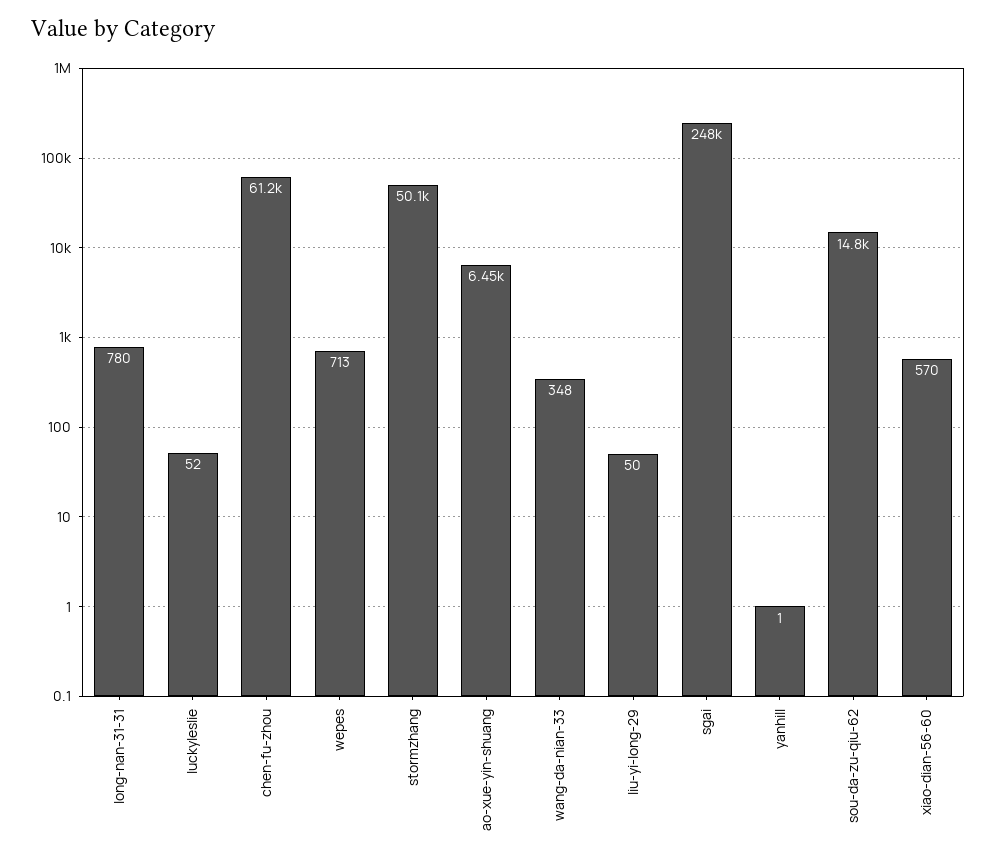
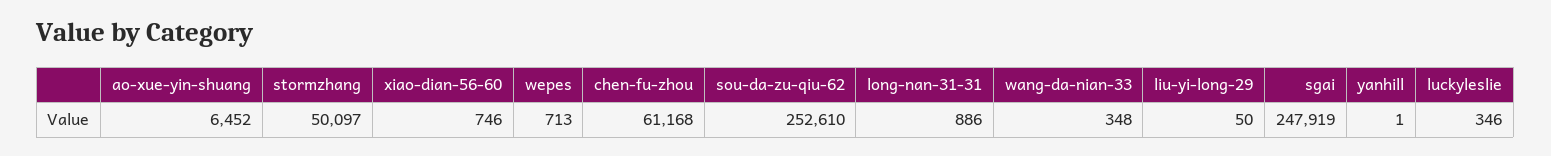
long-nan-31-31: 780 -> 886
luckyleslie: 52 -> 346
sou-da-zu-qiu-62: 14800 -> 252610
xiao-dian-56-60: 570 -> 746

